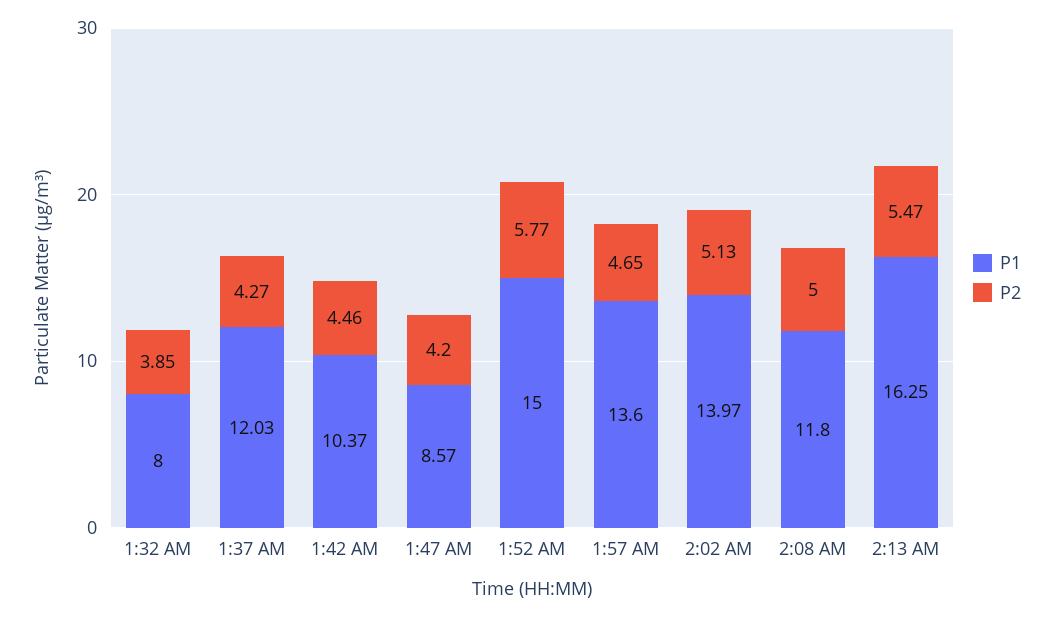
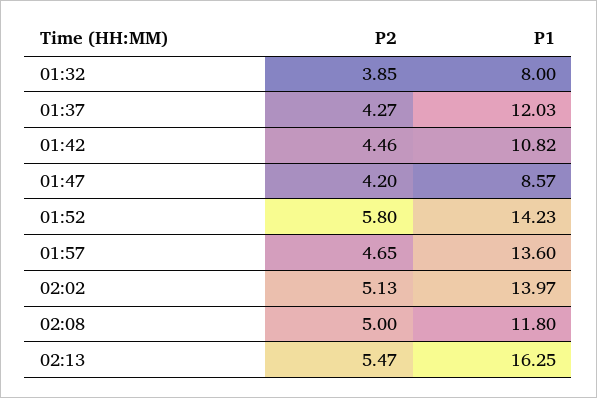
P1, 1:42 AM: 10.37 -> 10.82
P1, 1:52 AM: 15 -> 14.23
P2, 1:52 AM: 5.77 -> 5.8

